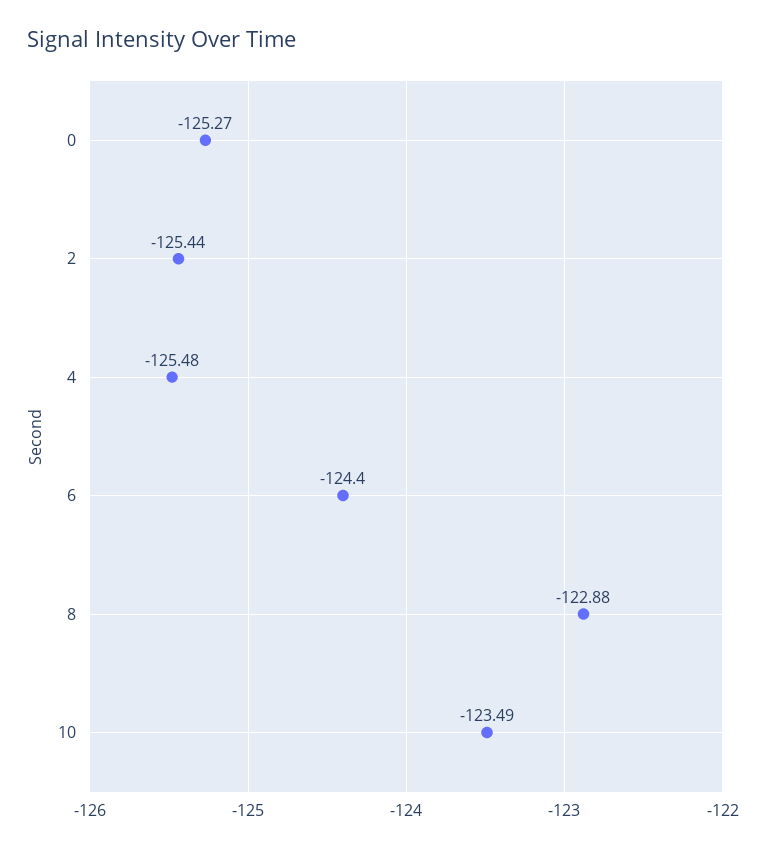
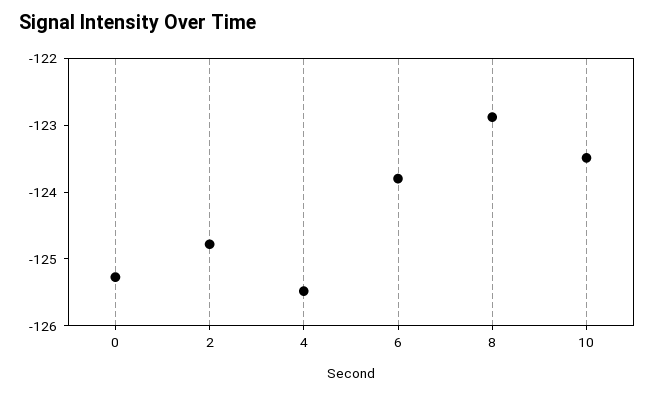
2: -125.44 -> -124.8
6: -124.4 -> -123.8

